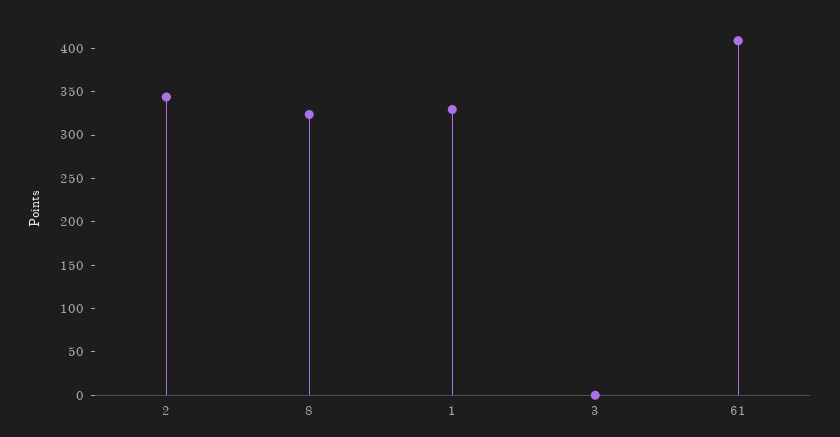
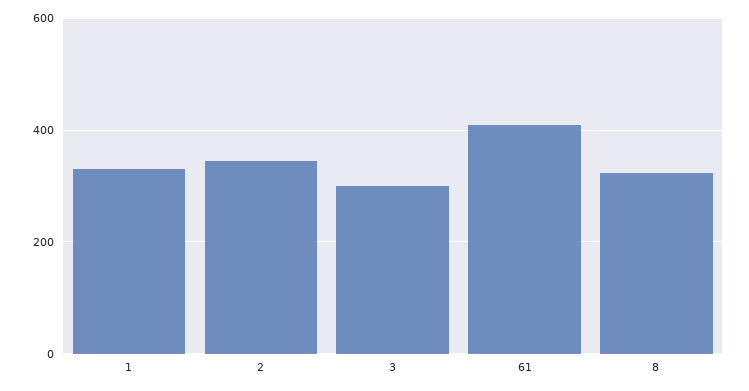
3: 0 -> 300

